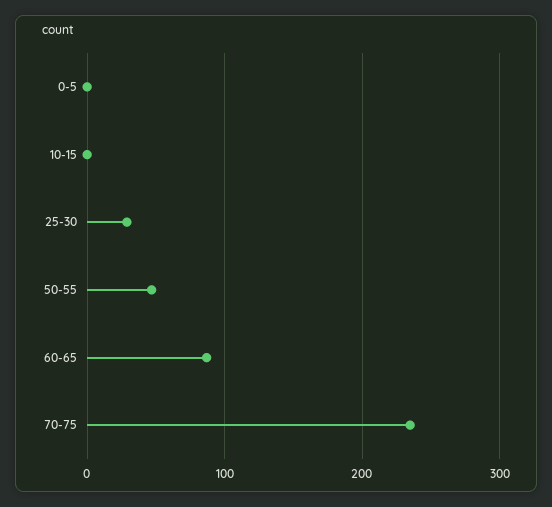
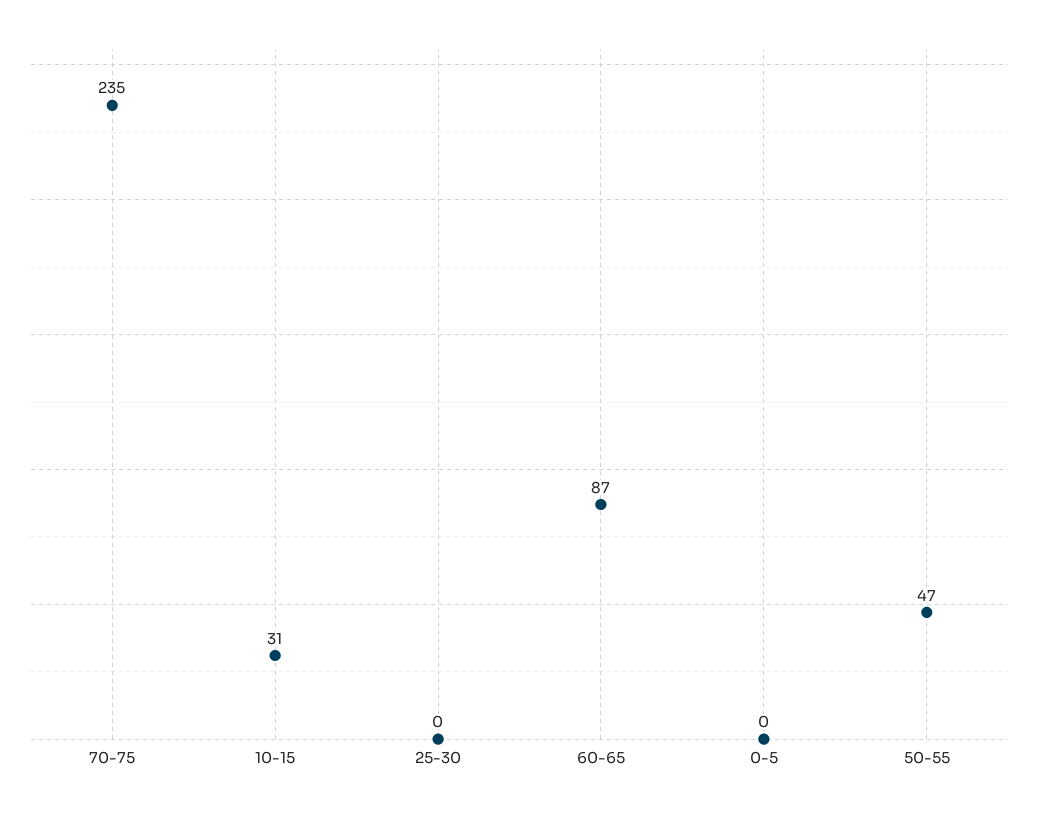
10-15: 0 -> 31
25-30: 30 -> 0

